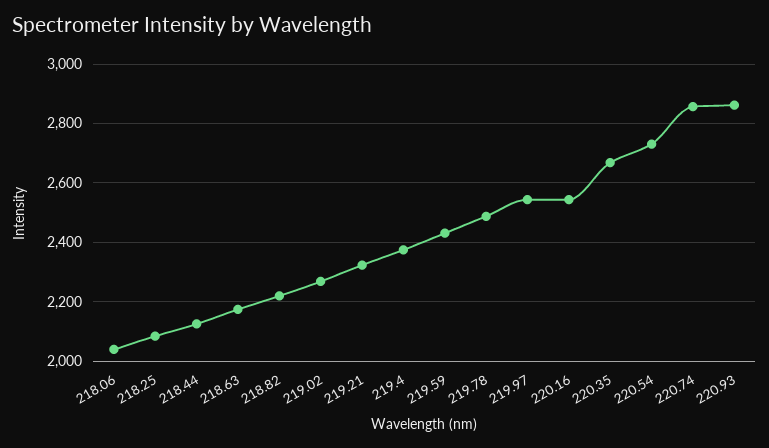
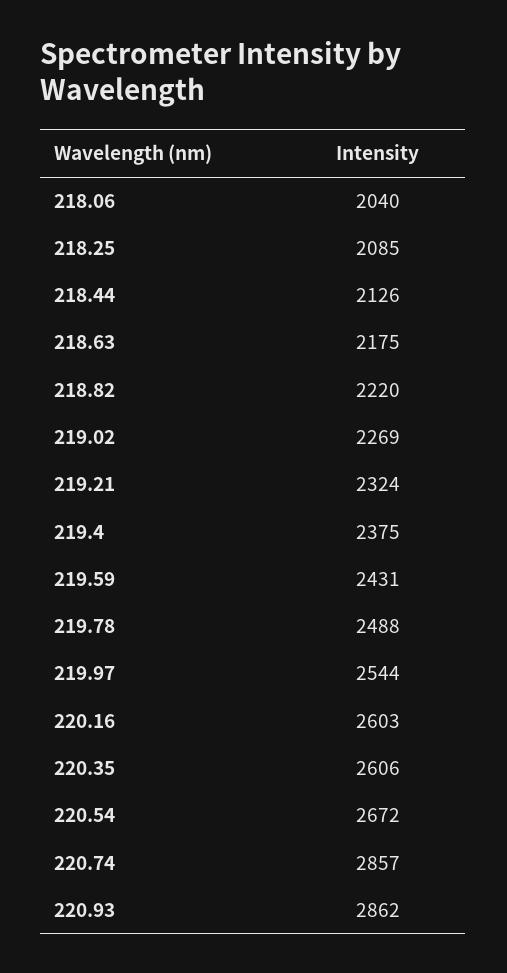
220.16: 2550 -> 2603
220.35: 2675 -> 2606
220.54: 2725 -> 2672

